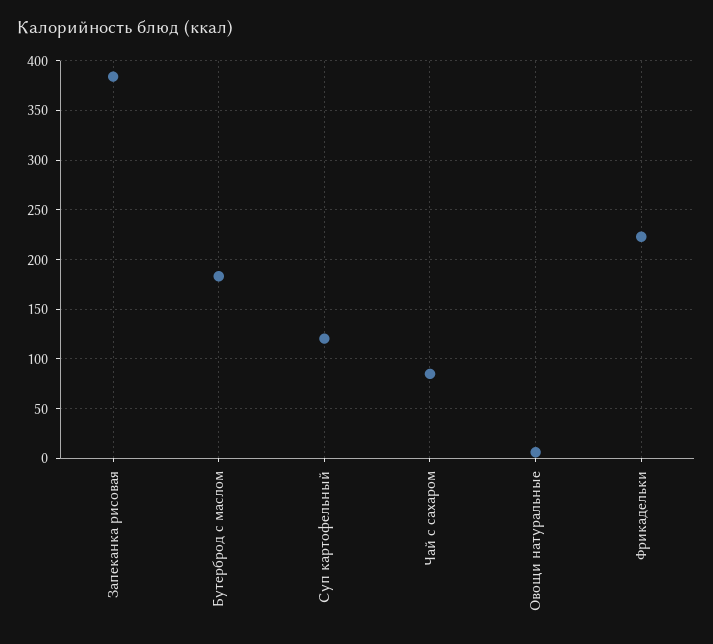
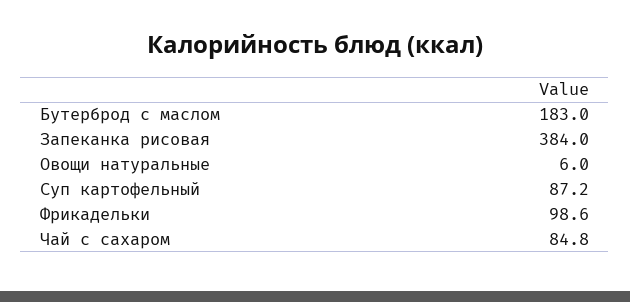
Суп картофельный: 120 -> 87.2
Фрикадельки: 220 -> 98.6

